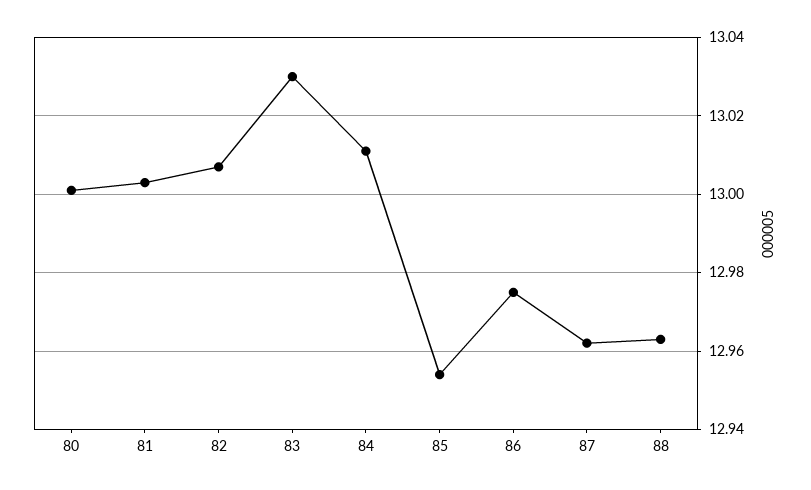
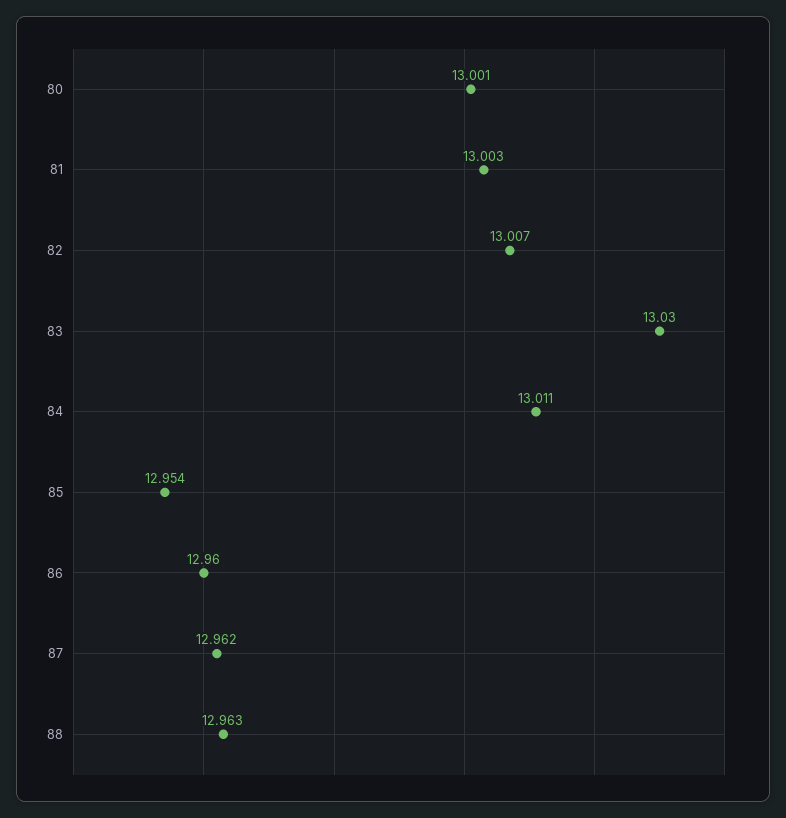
86: 12.975 -> 12.96

